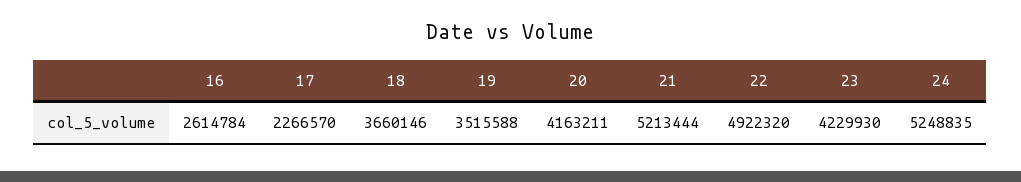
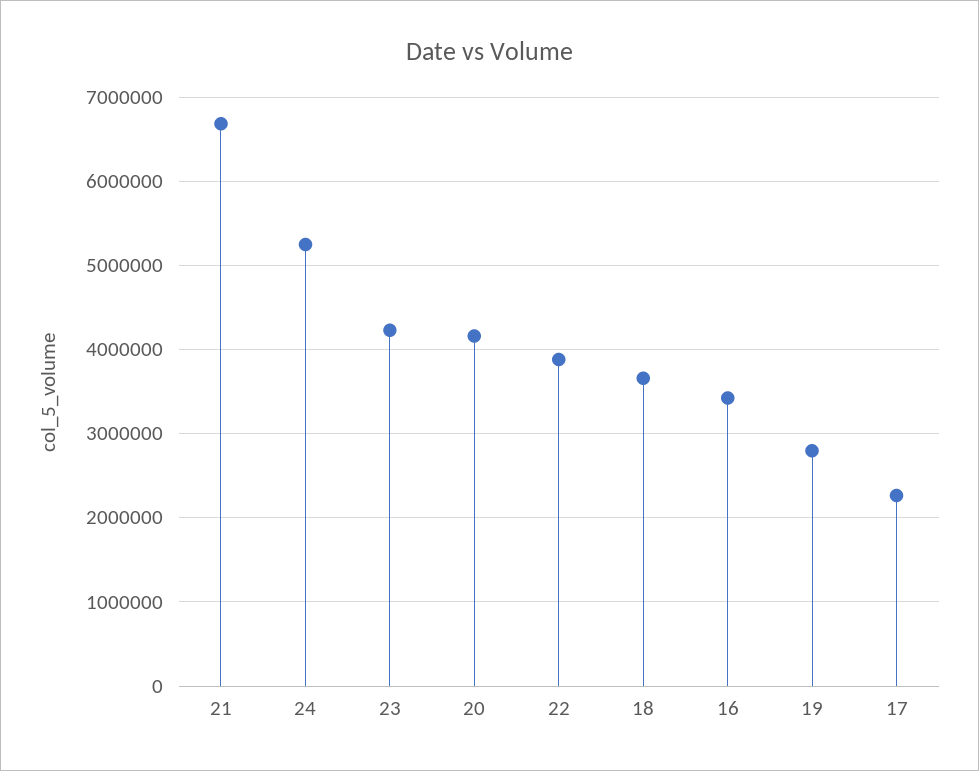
16: 2614784 -> 3400000
19: 3515588 -> 2800000
21: 5213444 -> 6700000
22: 4922320 -> 3900000

